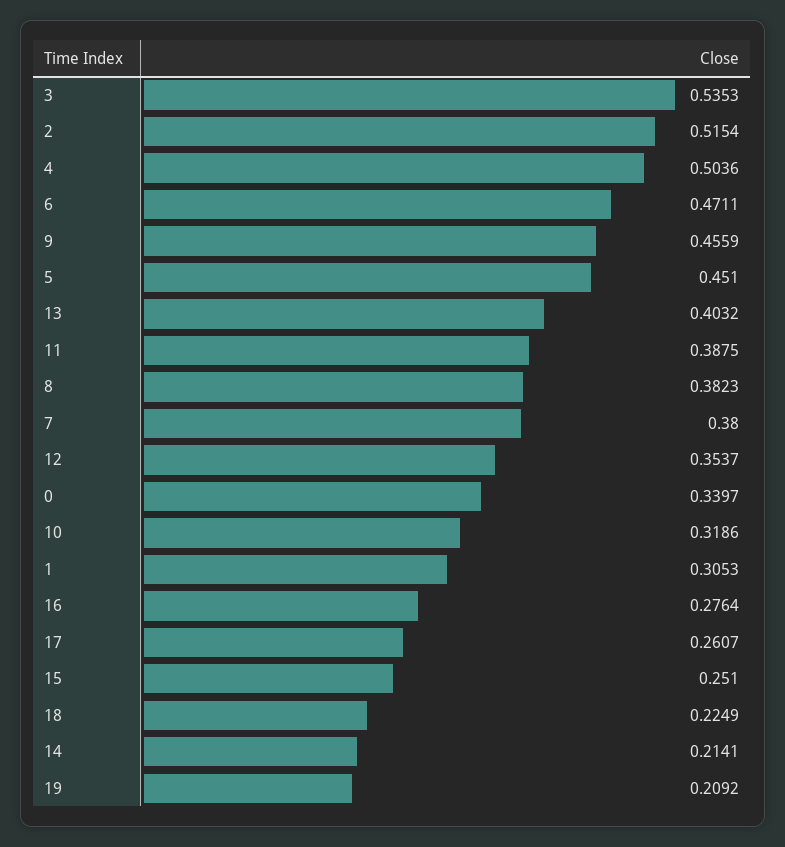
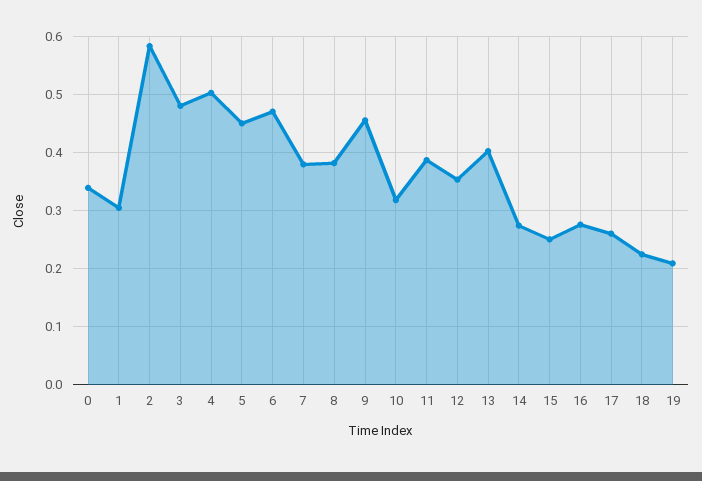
3: 0.5353 -> 0.48
2: 0.5154 -> 0.58
14: 0.2141 -> 0.28

